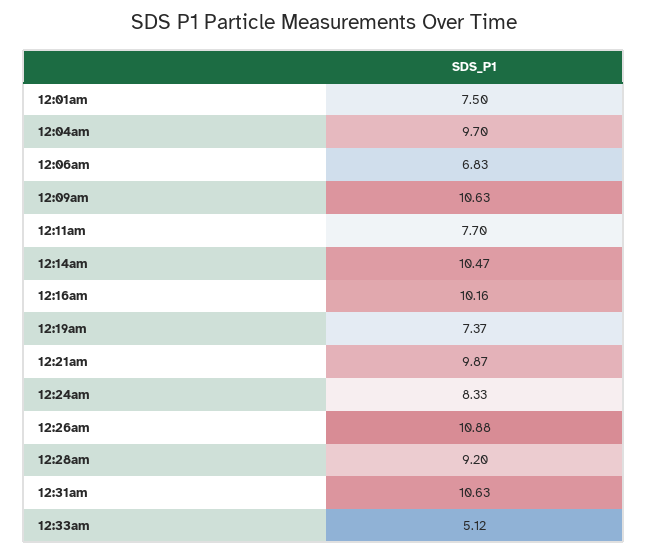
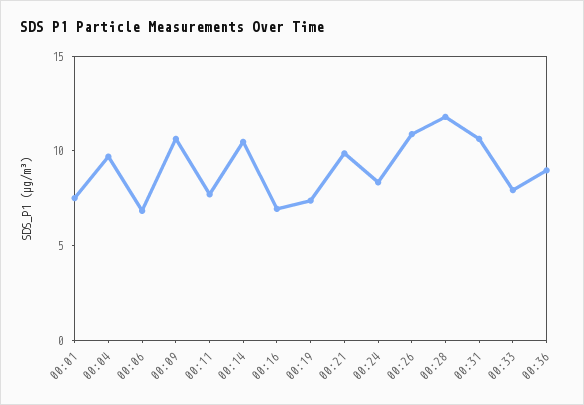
12:16am: 10.16 -> 7
12:28am: 9.2 -> 12
12:33am: 5.12 -> 8
00:36: none -> 9

